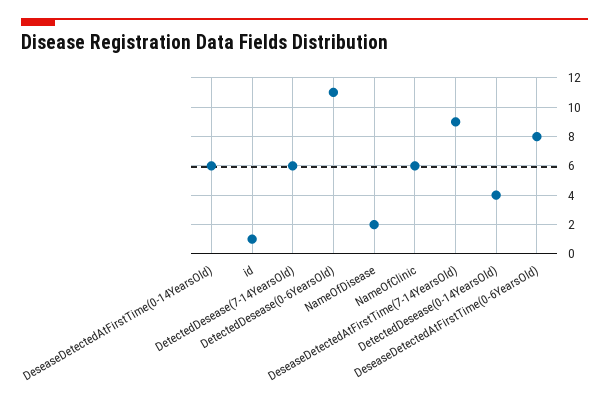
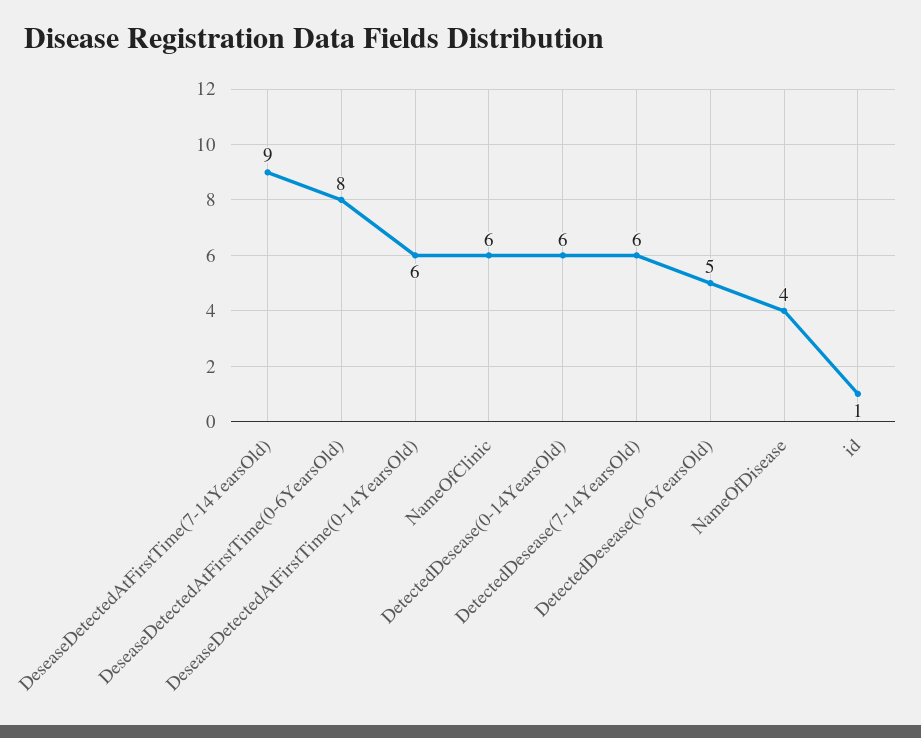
DetectedDesease(0-6YearsOld): 11 -> 5
NameOfDisease: 2 -> 4
DetectedDesease(0-14YearsOld): 4 -> 6

